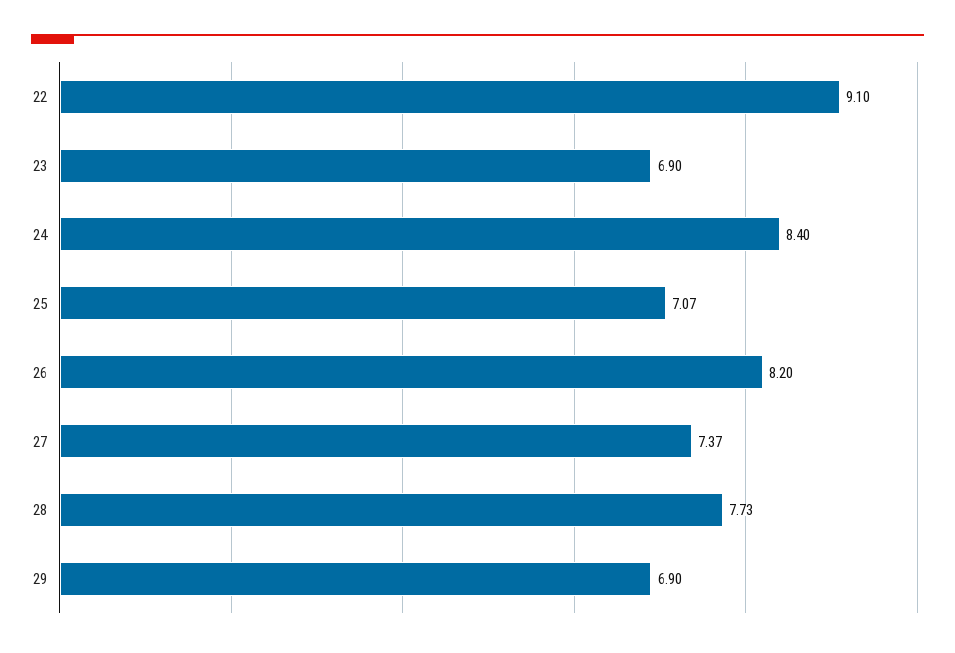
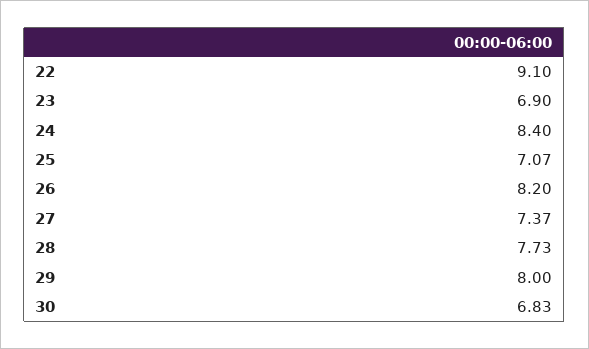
29: 6.9 -> 8
30: none -> 6.83

